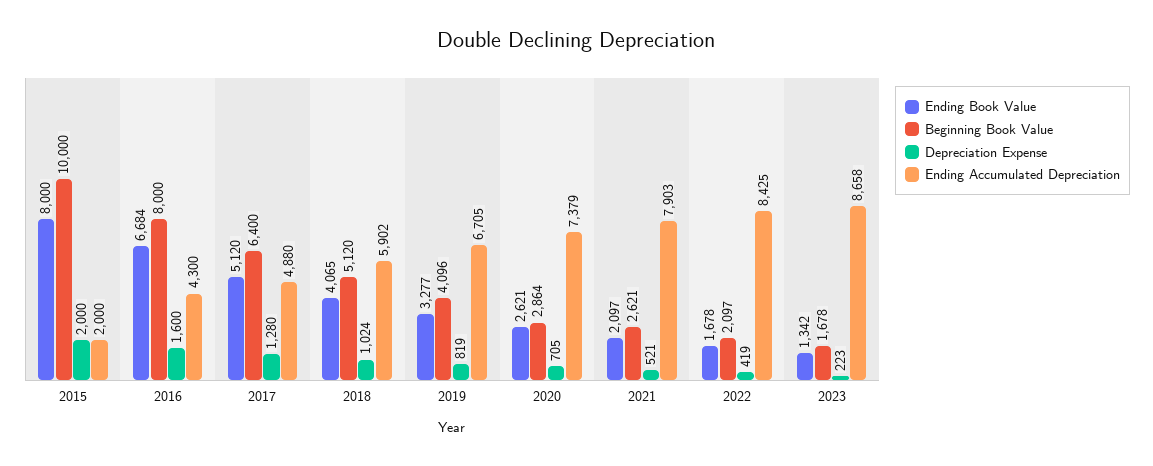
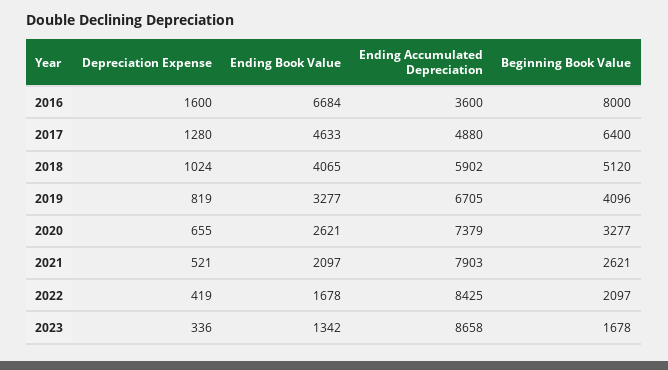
Ending Book Value, 2015: 8000 -> none
Beginning Book Value, 2015: 10000 -> none
Depreciation Expense, 2015: 2000 -> none
Ending Accumulated Depreciation, 2015: 2000 -> none
Ending Accumulated Depreciation, 2016: 4300 -> 3600
Ending Book Value, 2017: 5120 -> 4633
Beginning Book Value, 2020: 2864 -> 3277
Depreciation Expense, 2020: 705 -> 655
Depreciation Expense, 2023: 223 -> 336

